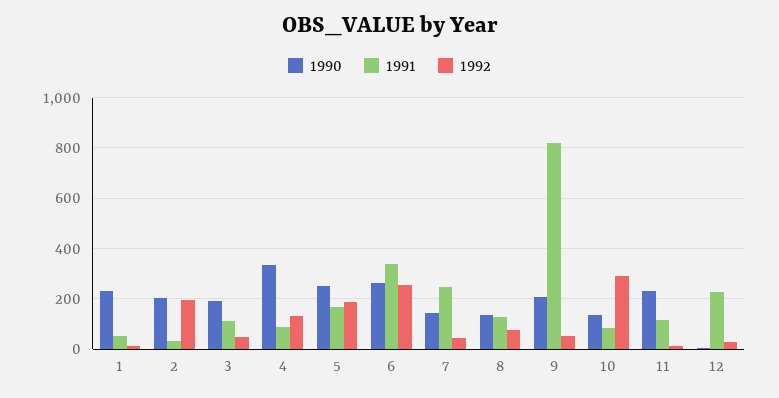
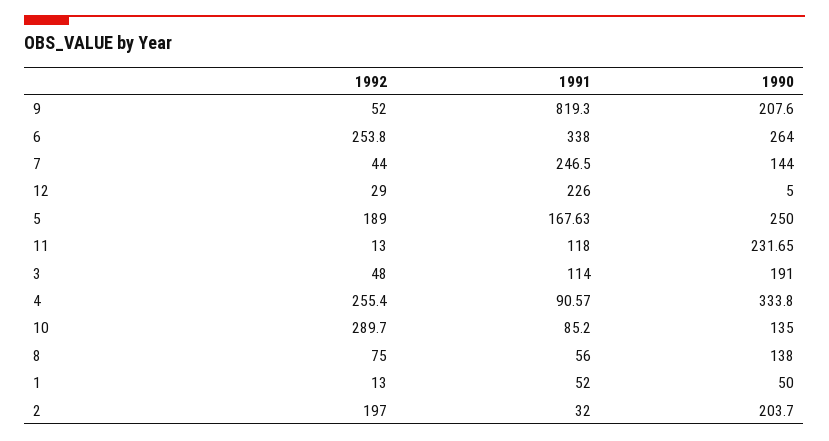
1990, 1: 225 -> 50
1992, 4: 125 -> 255.4
1991, 8: 125 -> 56

